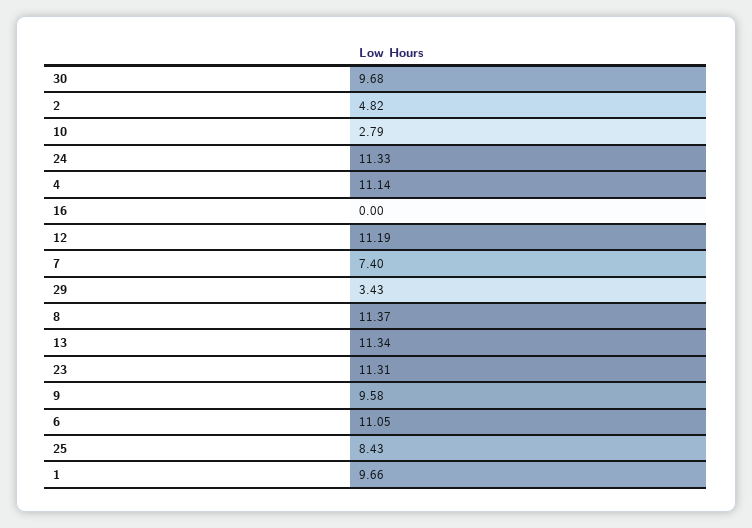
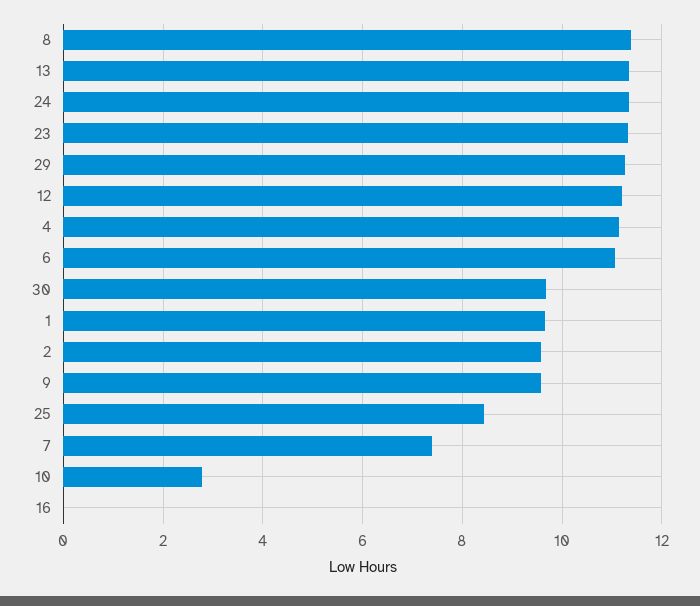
2: 4.82 -> 9.6
29: 3.43 -> 11.2

